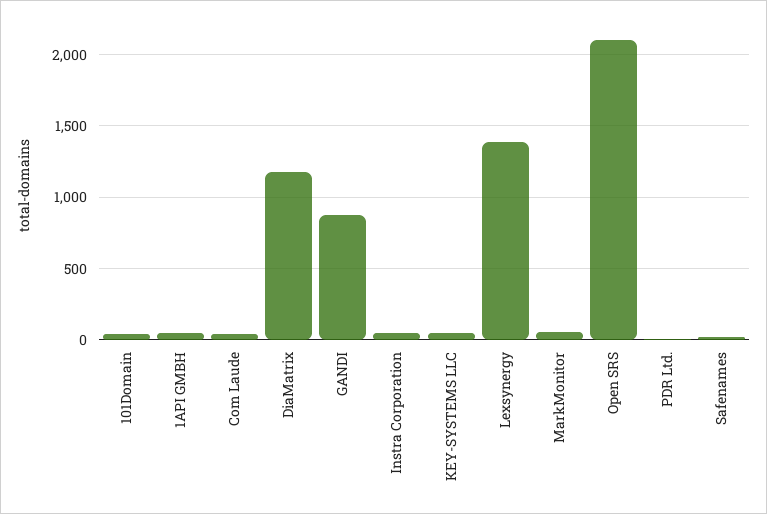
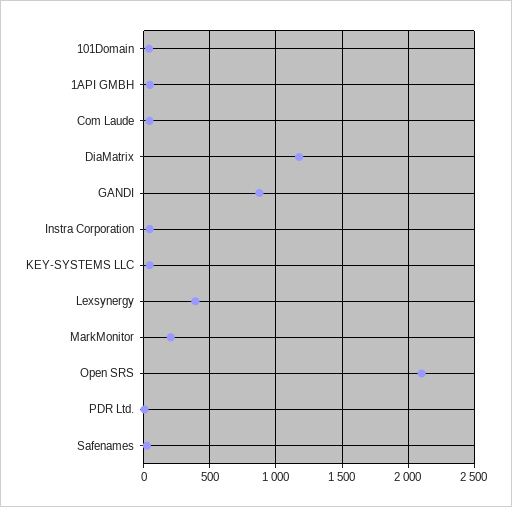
Lexsynergy: 1400 -> 400
MarkMonitor: 50 -> 200

